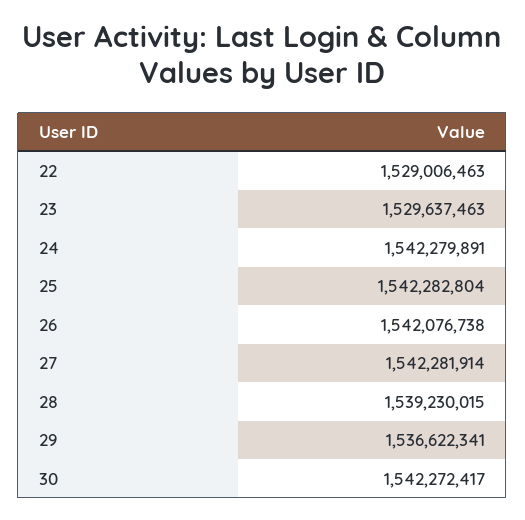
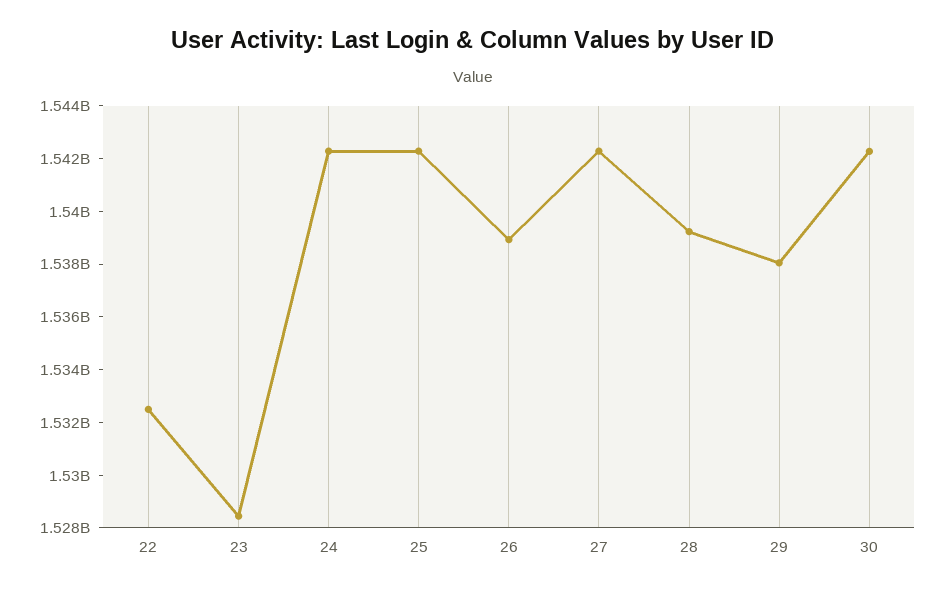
22: 1529006463 -> 1532500000
23: 1529637463 -> 1528500000
26: 1542076738 -> 1539000000
29: 1536622341 -> 1538000000

